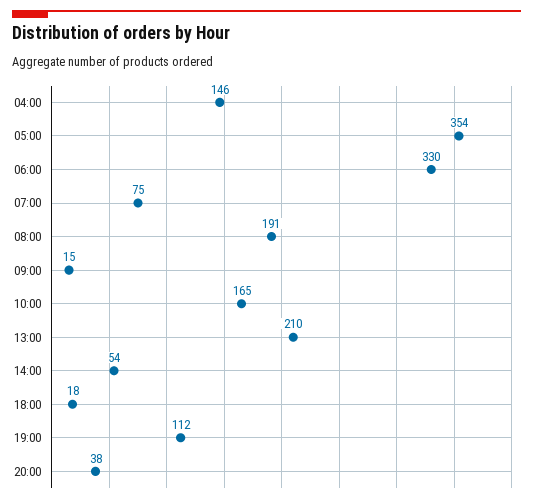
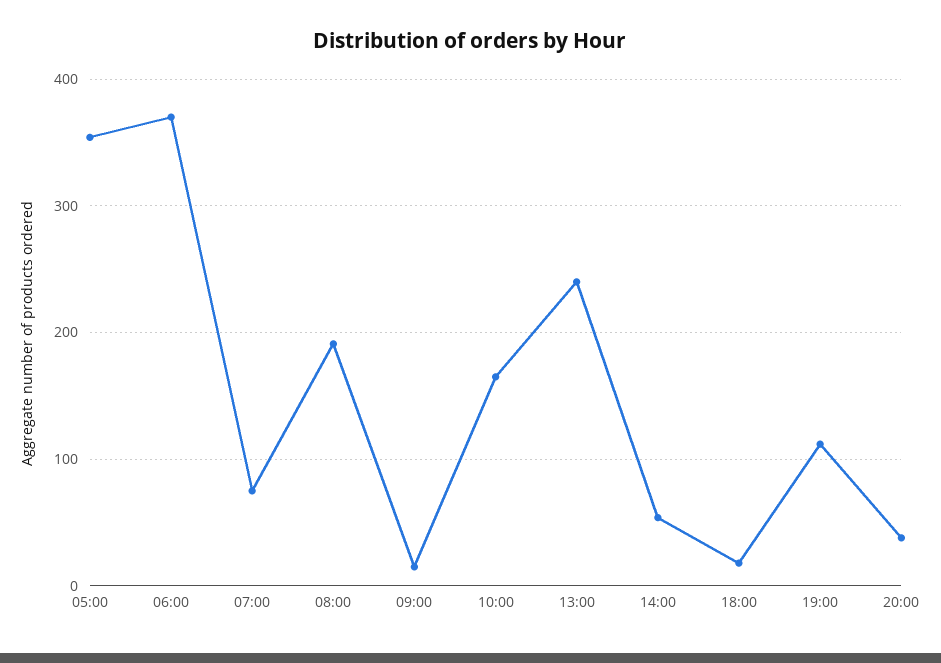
04:00: 146 -> none
06:00: 330 -> 370
13:00: 210 -> 240

